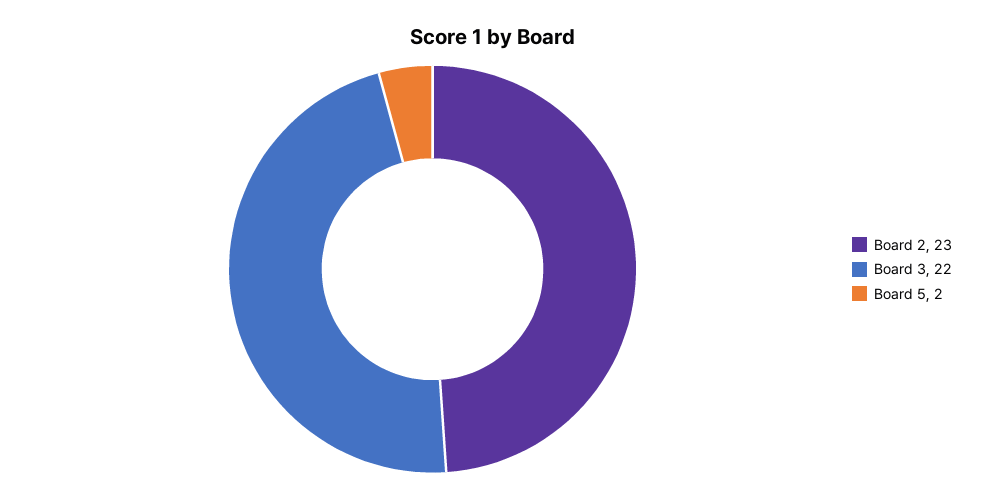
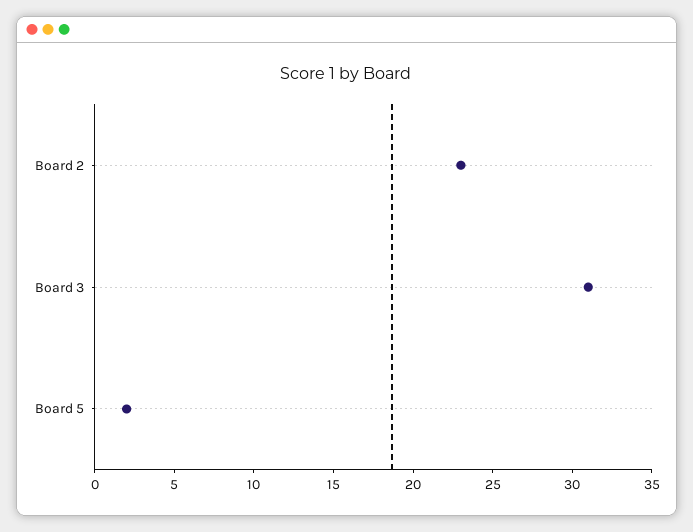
Board 3: 22 -> 31

